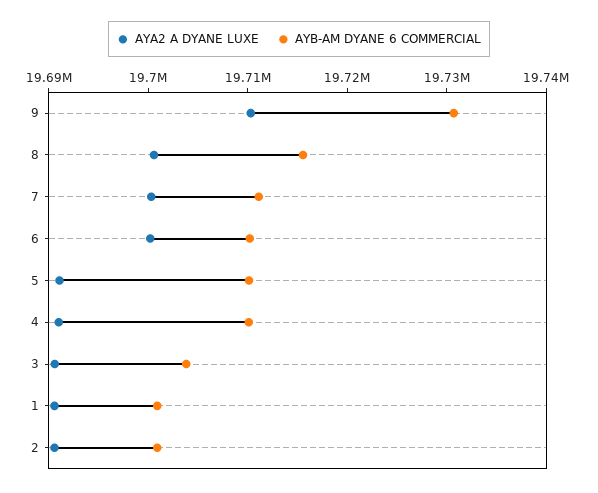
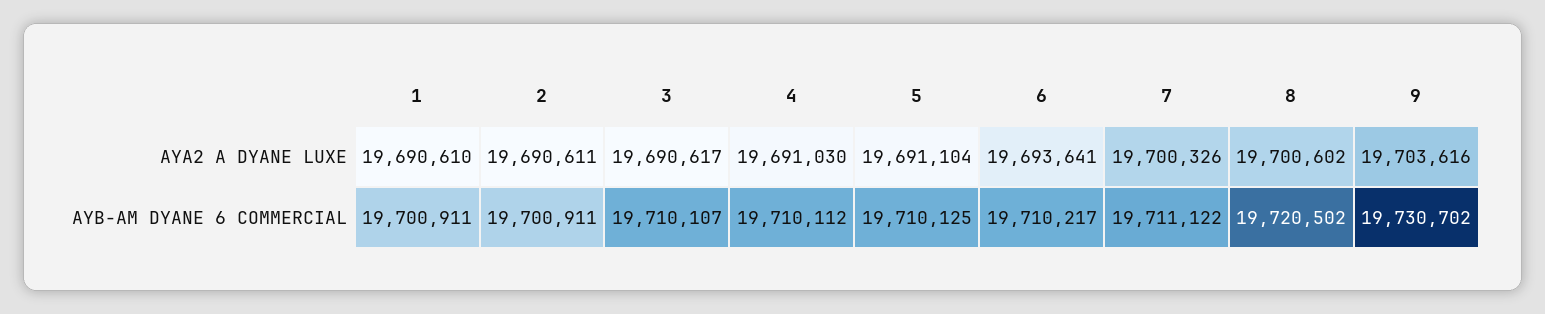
AYA2 A DYANE LUXE, 9: 19710000 -> 19703616
AYB-AM DYANE 6 COMMERCIAL, 8: 19716000 -> 19720502
AYA2 A DYANE LUXE, 6: 19700000 -> 19693641
AYB-AM DYANE 6 COMMERCIAL, 3: 19704000 -> 19710107

